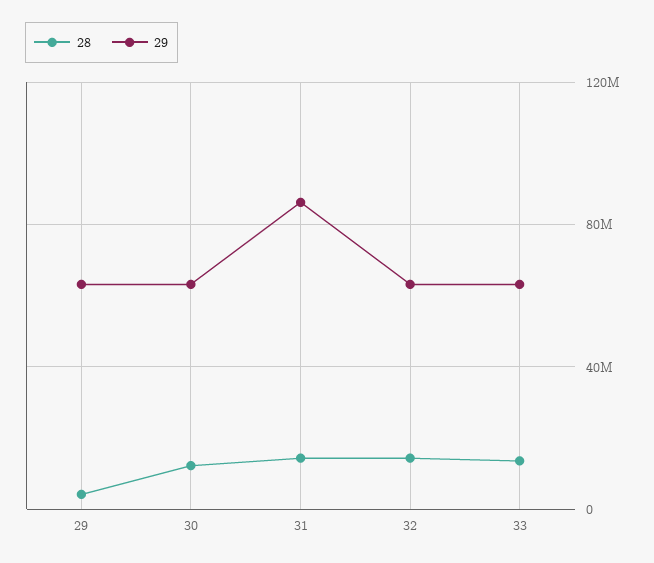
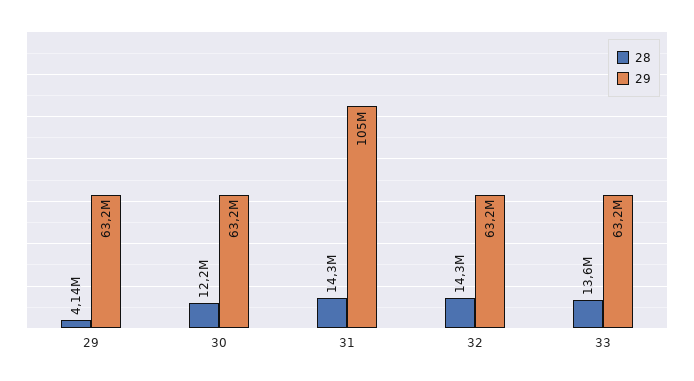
29, 31: 85000000 -> 105000000

